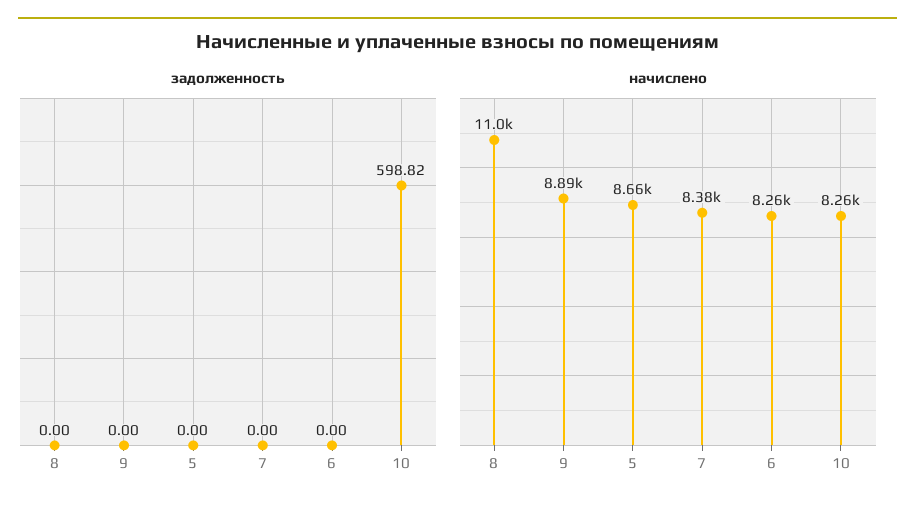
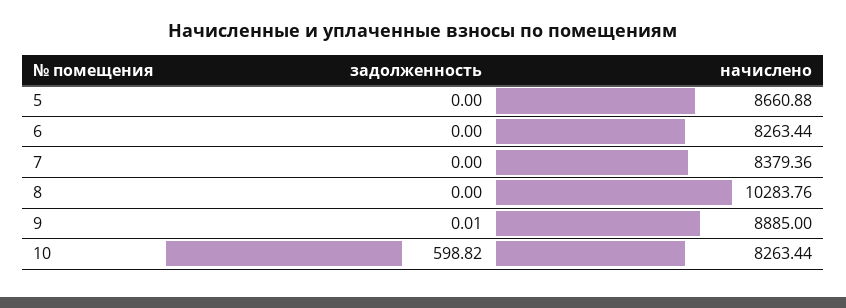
задолженность, 9: 0 -> 0.01
начислено, 8: 11000 -> 10283.76

